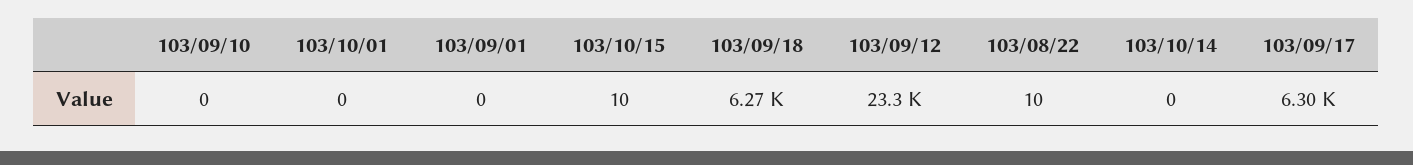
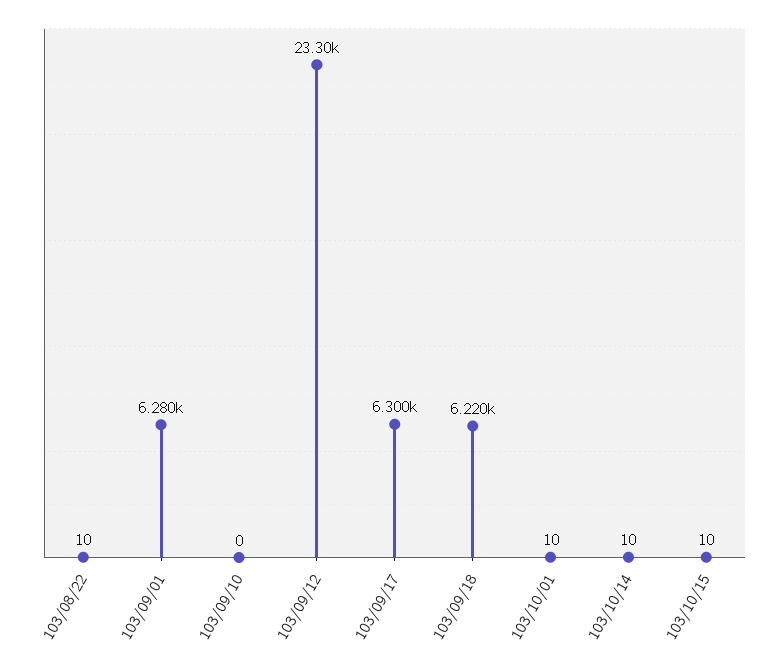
103/10/01: 0 -> 10
103/09/01: 0 -> 6280
103/09/18: 6270 -> 6220
103/10/14: 0 -> 10

